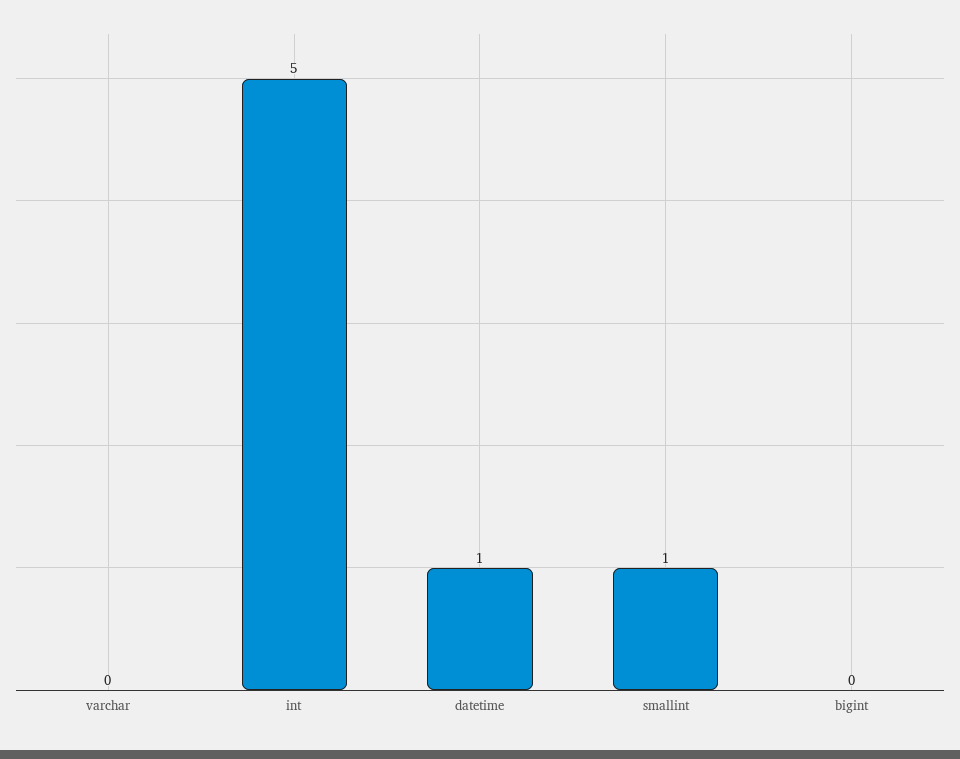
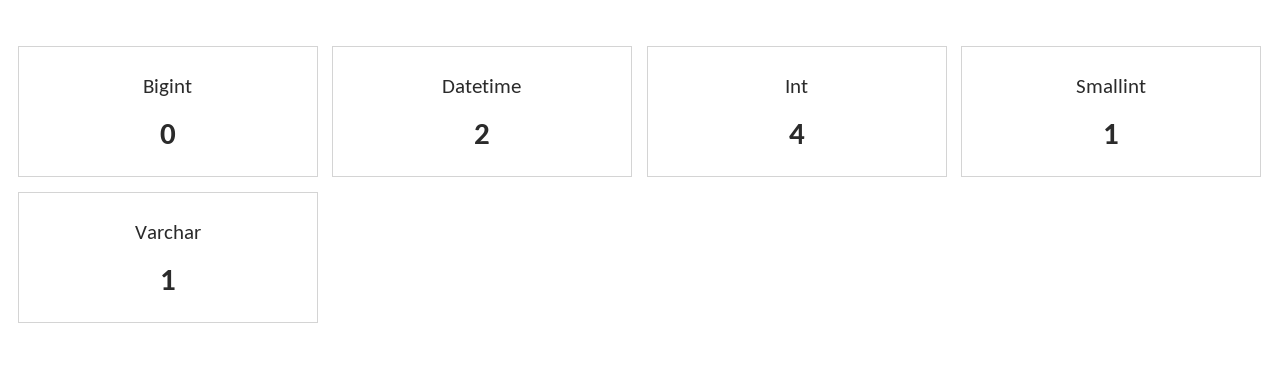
varchar: 0 -> 1
int: 5 -> 4
datetime: 1 -> 2

